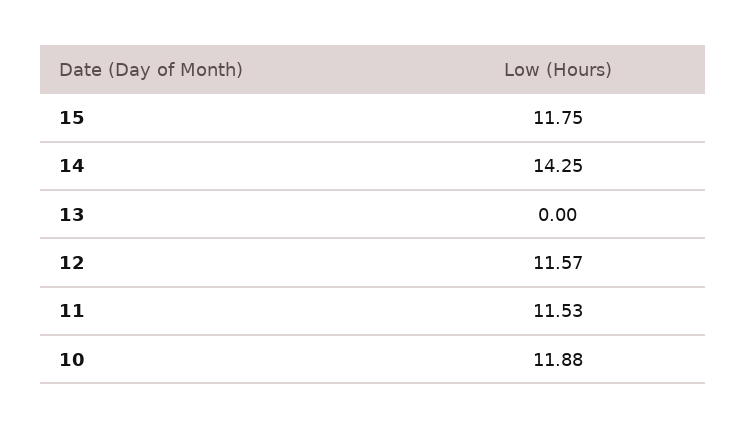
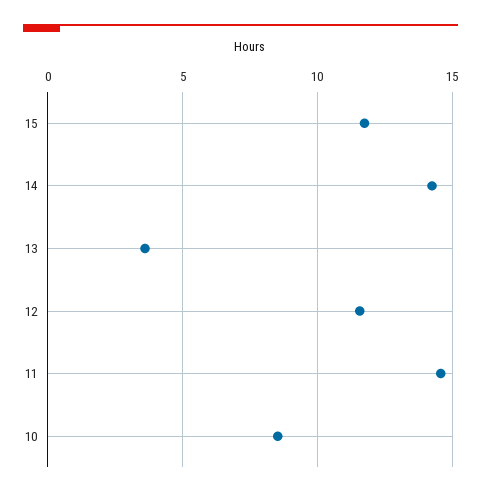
13: 0 -> 3.5
11: 11.53 -> 14.5
10: 11.88 -> 8.5

